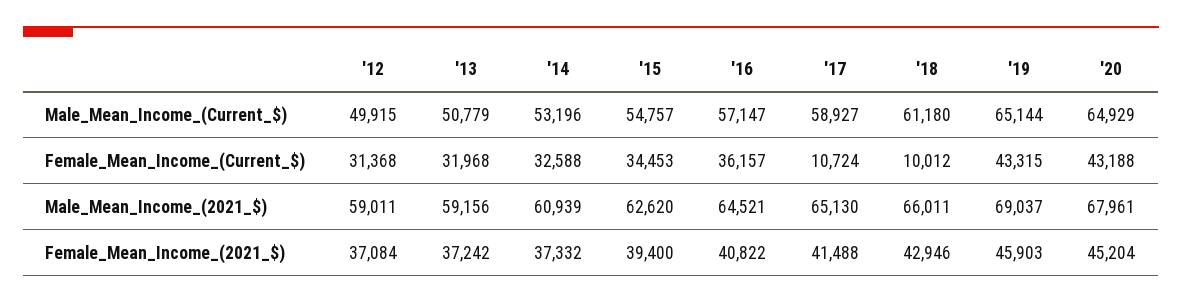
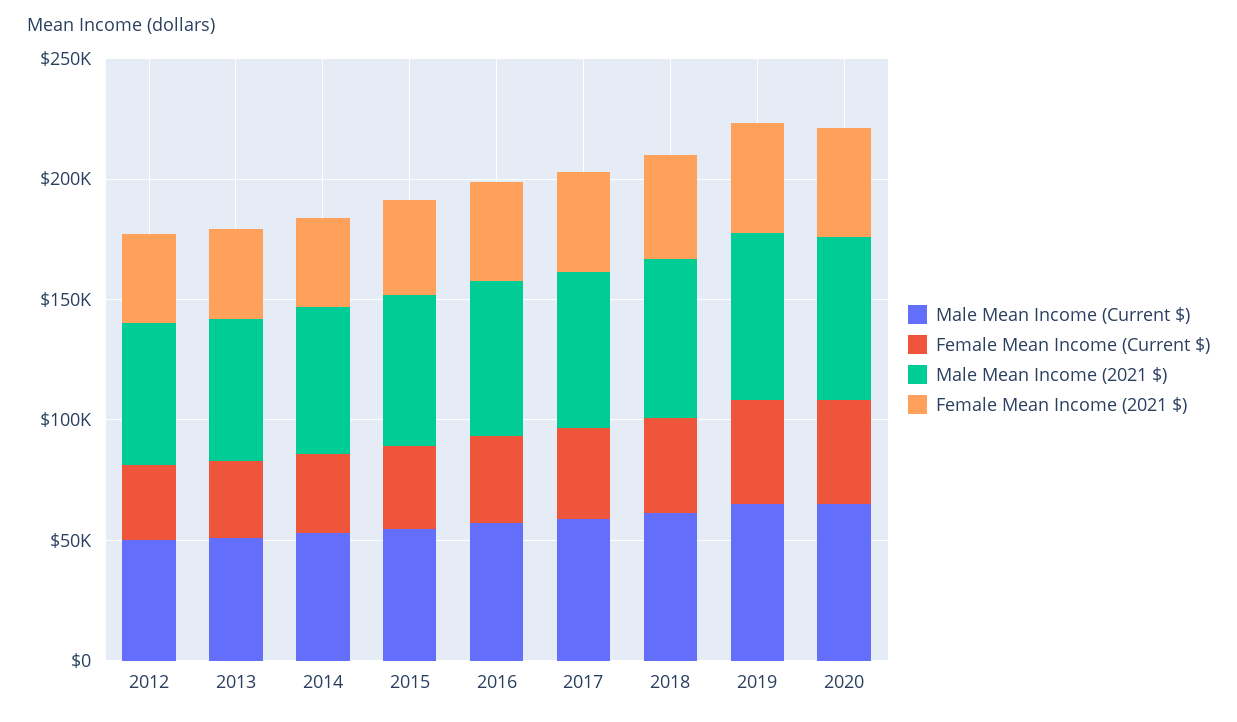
Female_Mean_Income_(Current_$), '17: 10724 -> 40000
Female_Mean_Income_(Current_$), '18: 10012 -> 40000

